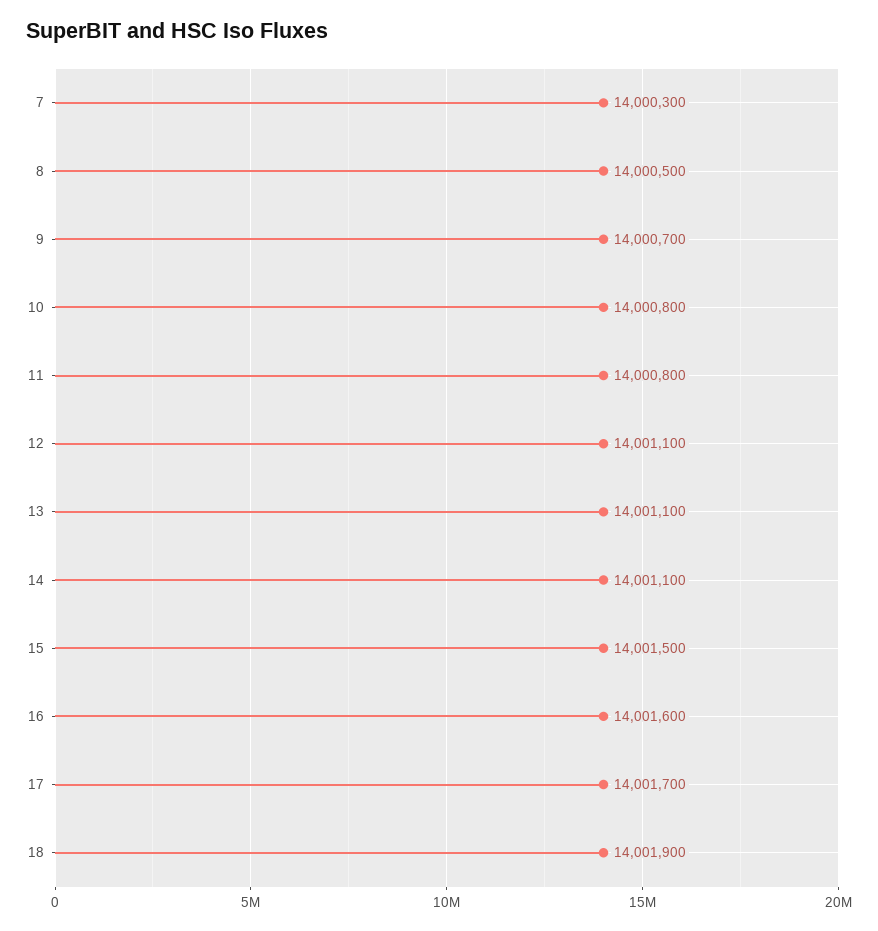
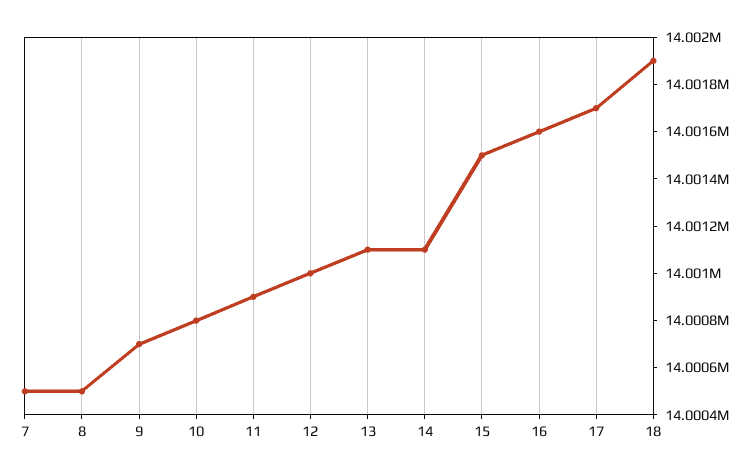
7: 14000300 -> 14000500
11: 14000800 -> 14000900
12: 14001100 -> 14001000

